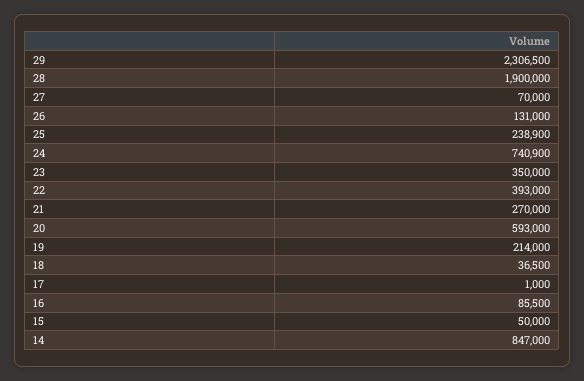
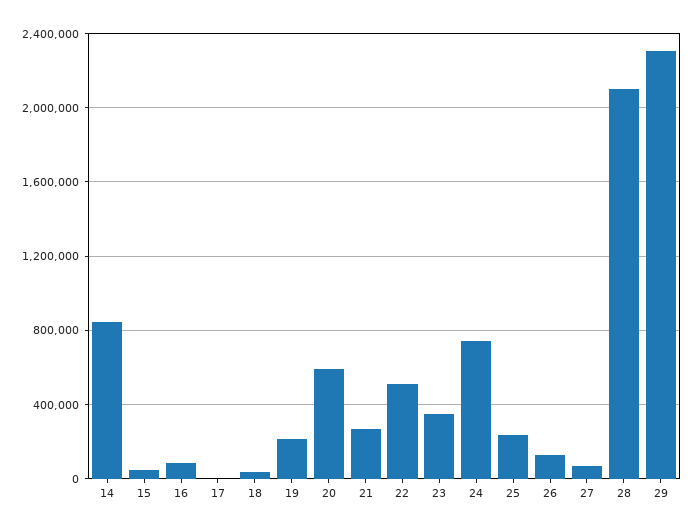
28: 1900000 -> 2100000
22: 393000 -> 500000

